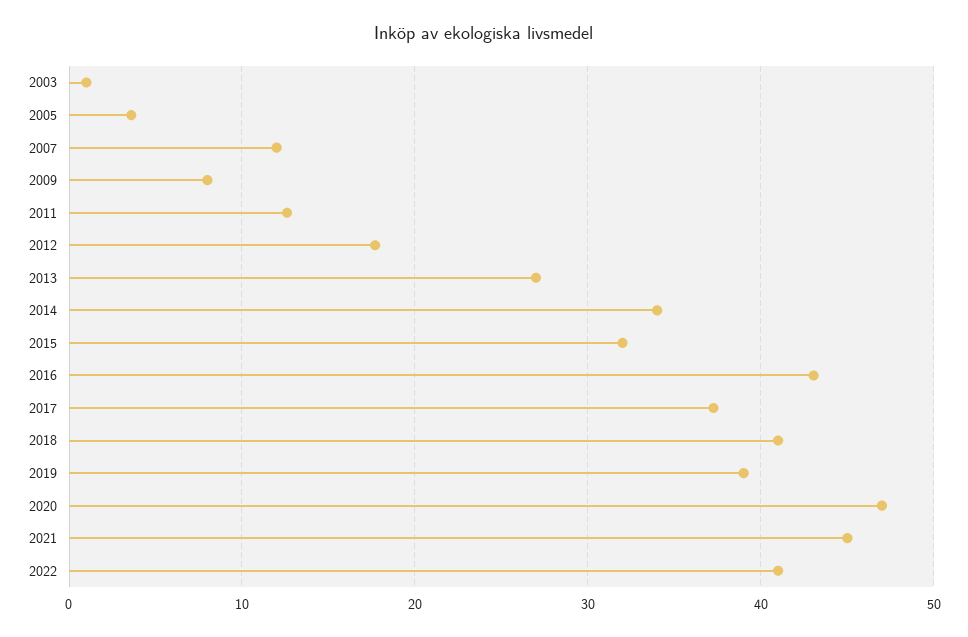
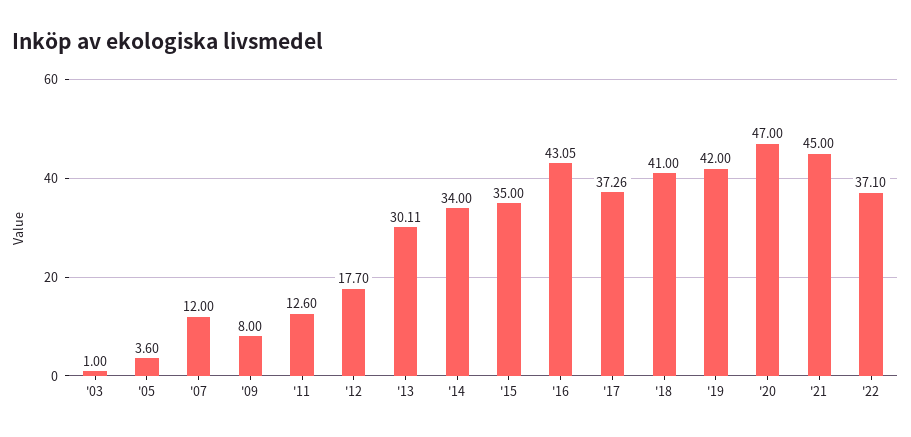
2013: 27 -> 30.11
2015: 32 -> 35
2019: 39 -> 42
2022: 41 -> 37.1

